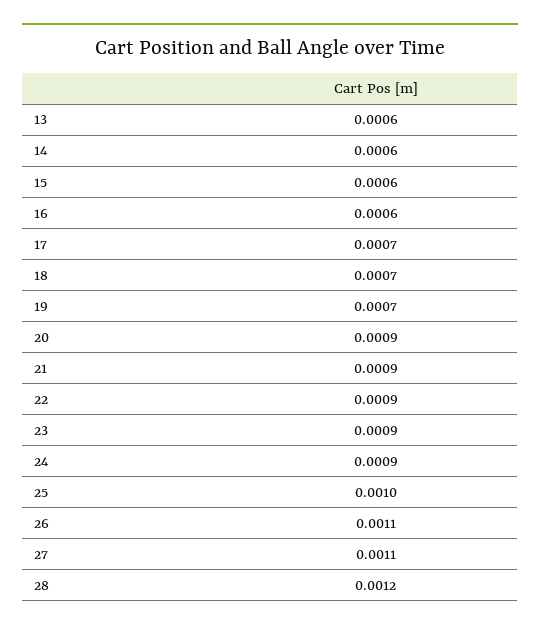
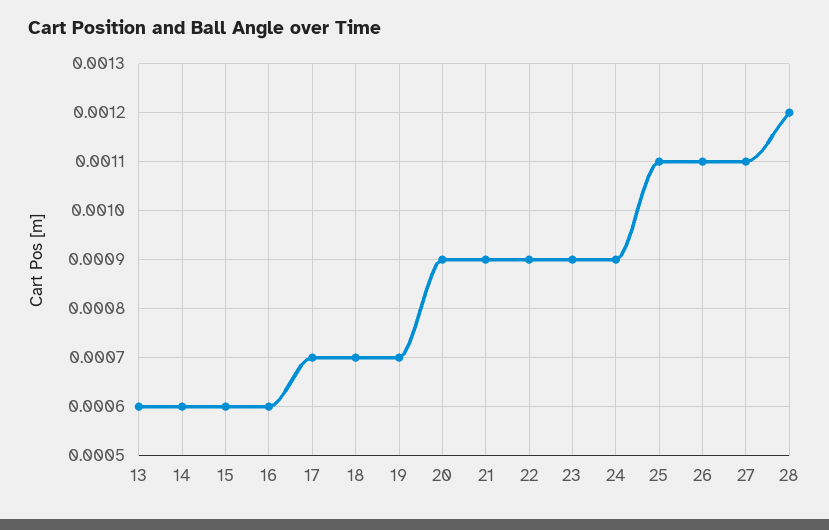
25: 0.001 -> 0.0011

